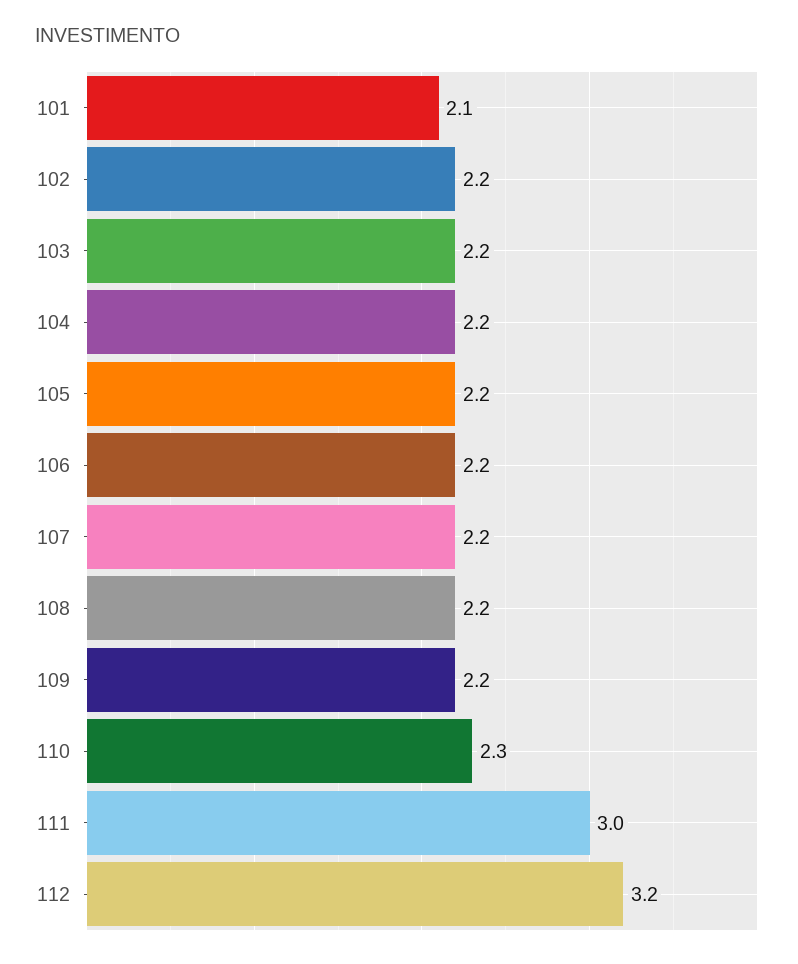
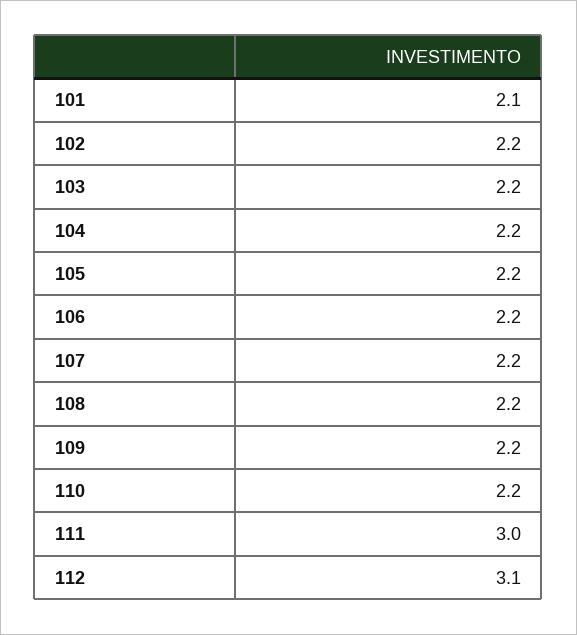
110: 2.3 -> 2.2
112: 3.2 -> 3.1

